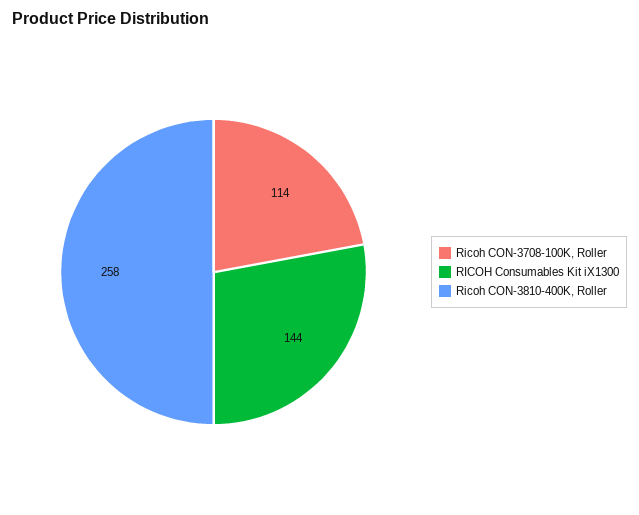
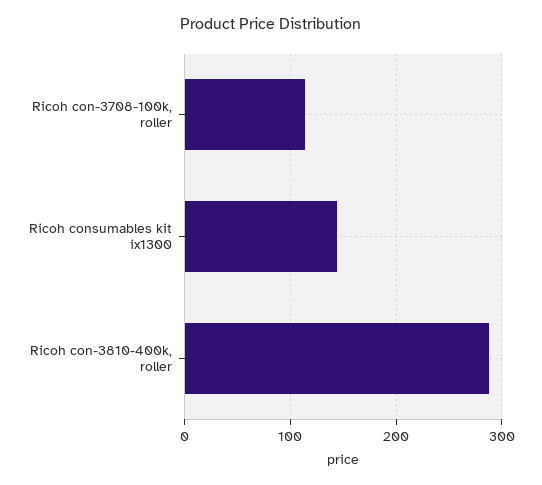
Ricoh CON-3810-400K, Roller: 258 -> 290

